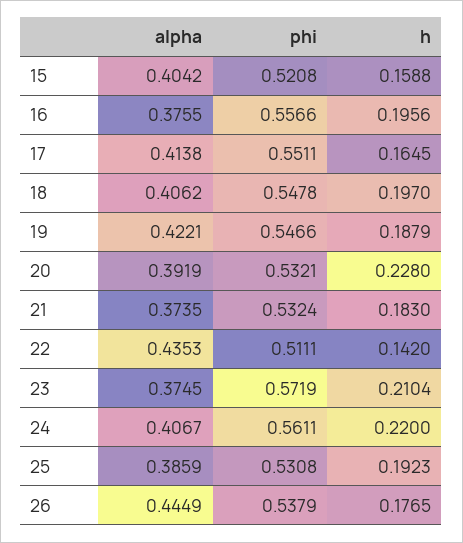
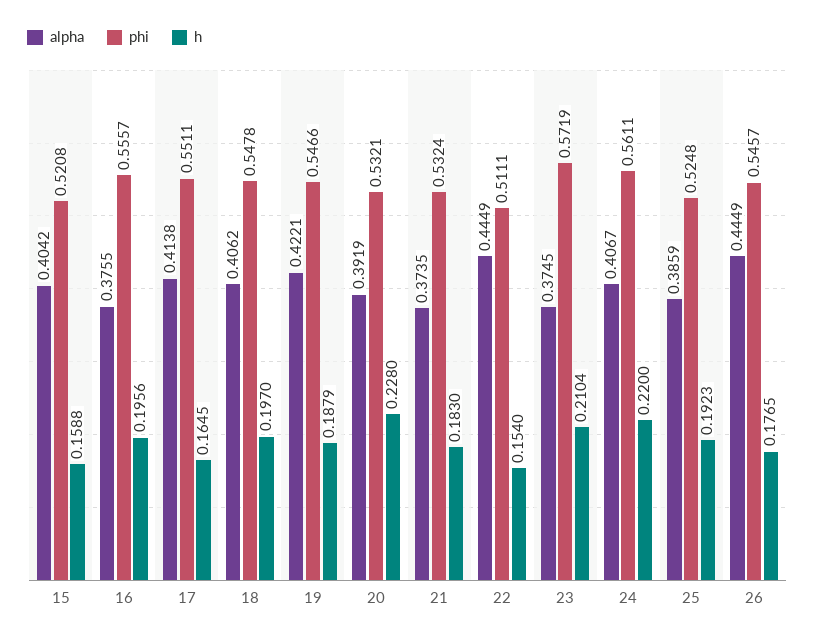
phi, 16: 0.5566 -> 0.5557
alpha, 22: 0.4353 -> 0.4449
h, 22: 0.142 -> 0.154
phi, 25: 0.5308 -> 0.5248
phi, 26: 0.5379 -> 0.5457

